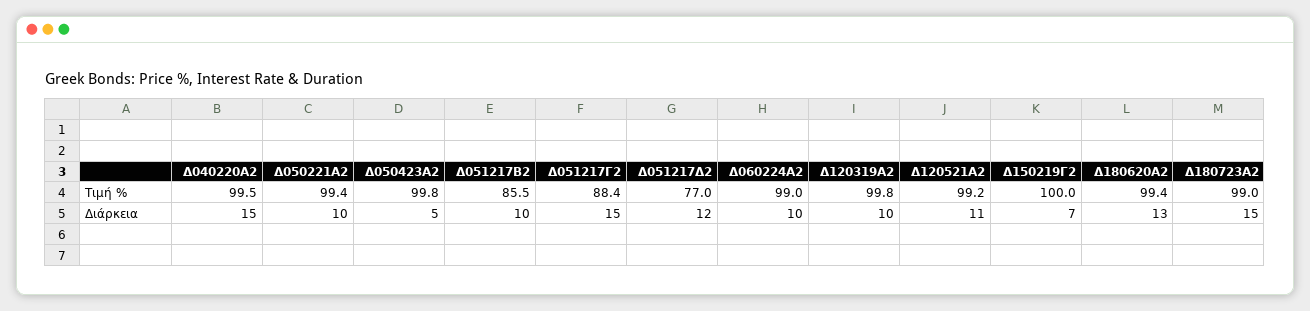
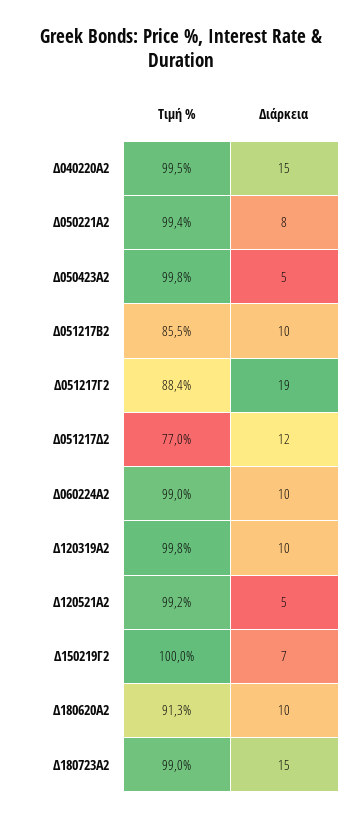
Δ180620Α2, Τιμή %: 99.4 -> 91.3
Δ050221Α2, Διάρκεια: 10 -> 8
Δ051217Γ2, Διάρκεια: 15 -> 19
Δ120521Α2, Διάρκεια: 11 -> 5
Δ180620Α2, Διάρκεια: 13 -> 10

